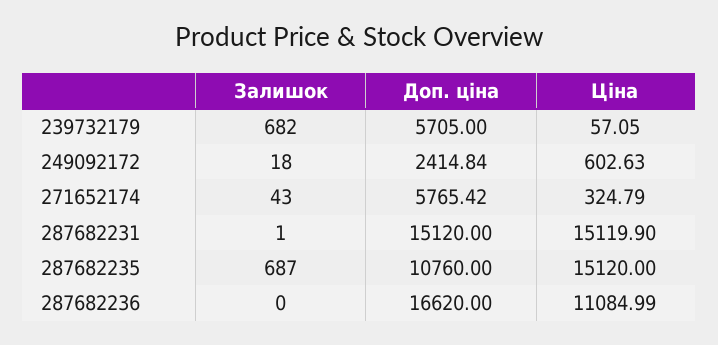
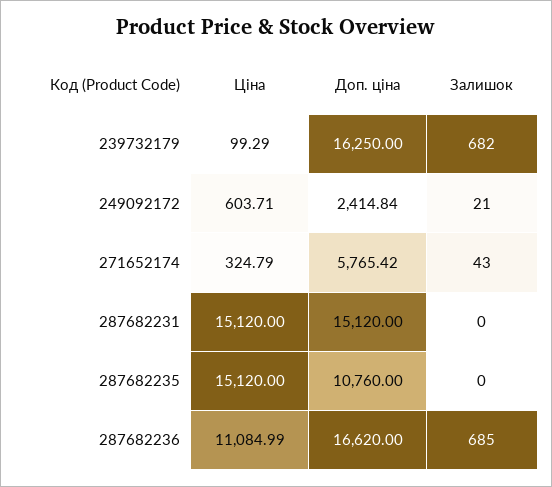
Доп. ціна, 239732179: 5705 -> 16250
Ціна, 239732179: 57.05 -> 99.29
Залишок, 249092172: 18 -> 21
Ціна, 249092172: 602.63 -> 603.71
Залишок, 287682231: 1 -> 0
Ціна, 287682231: 15119.9 -> 15120
Залишок, 287682235: 687 -> 0
Залишок, 287682236: 0 -> 685

